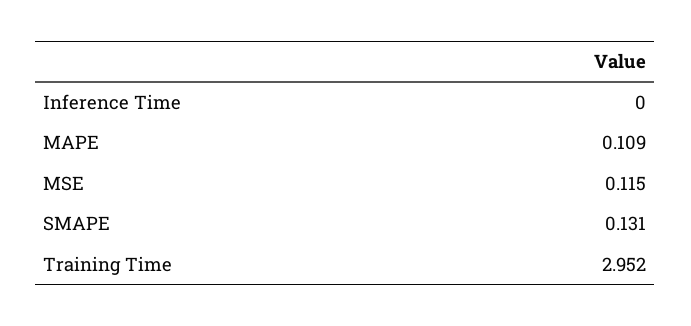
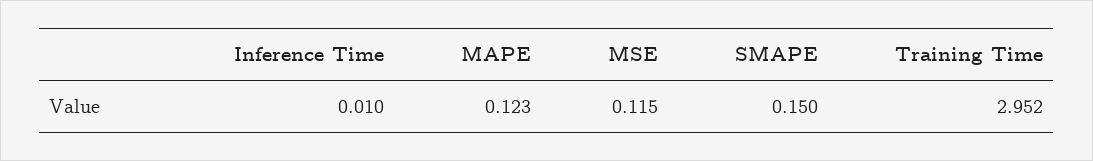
Inference Time: 0 -> 0.01
MAPE: 0.109 -> 0.123
SMAPE: 0.131 -> 0.15

